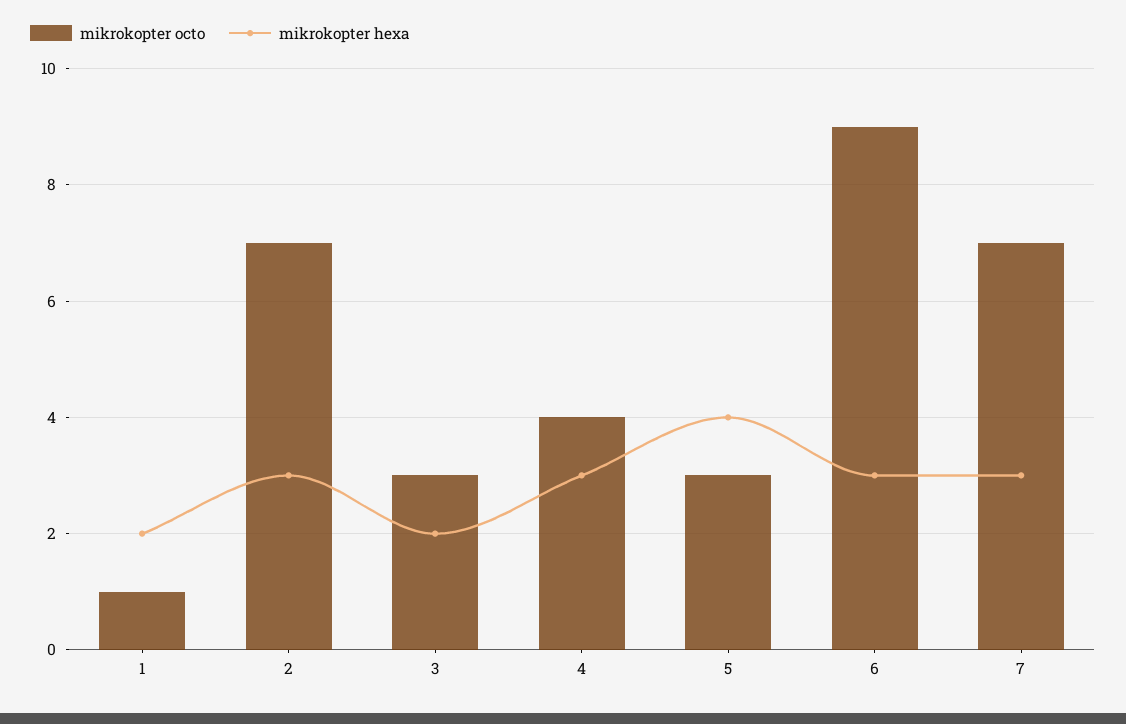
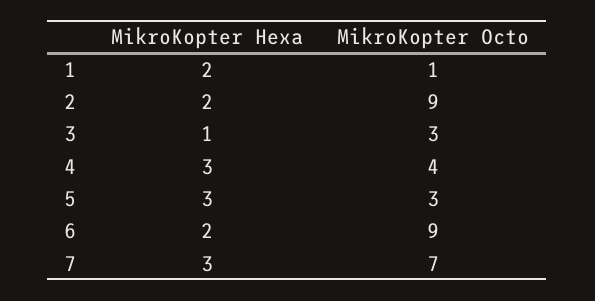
mikrokopter octo, 2: 7 -> 9
mikrokopter hexa, 2: 3 -> 2
mikrokopter hexa, 3: 2 -> 1
mikrokopter hexa, 5: 4 -> 3
mikrokopter hexa, 6: 3 -> 2

